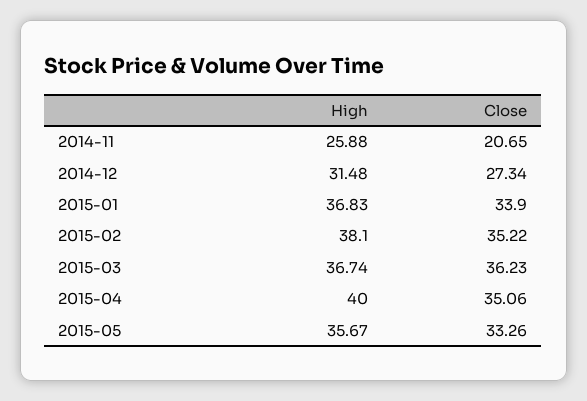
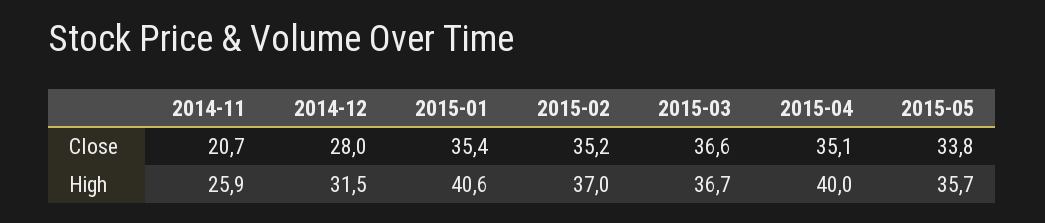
Close, 2014-12: 27.34 -> 28
High, 2015-01: 36.83 -> 40.6
Close, 2015-01: 33.9 -> 35.4
High, 2015-02: 38.1 -> 37
Close, 2015-03: 36.23 -> 36.6
Close, 2015-05: 33.26 -> 33.8

